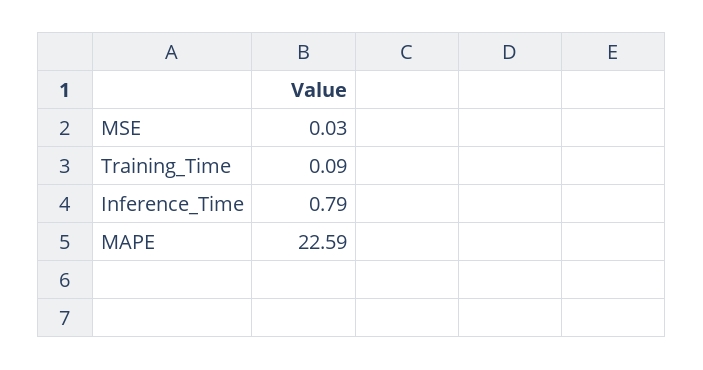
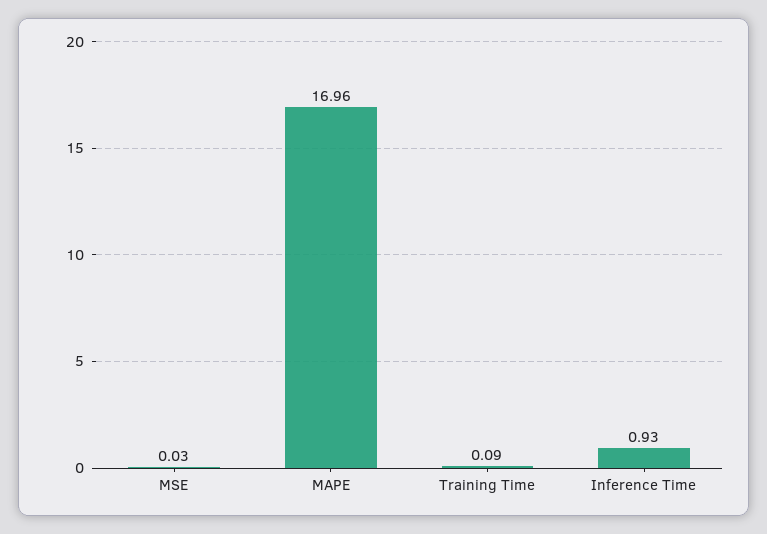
Inference_Time: 0.79 -> 0.93
MAPE: 22.59 -> 16.96

